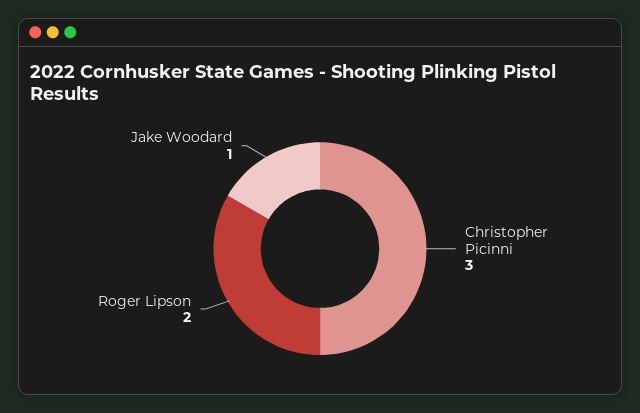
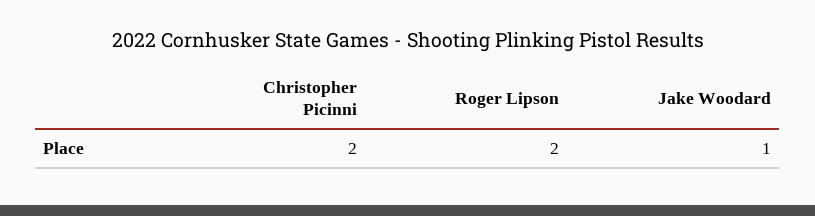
Christopher Picinni: 3 -> 2

